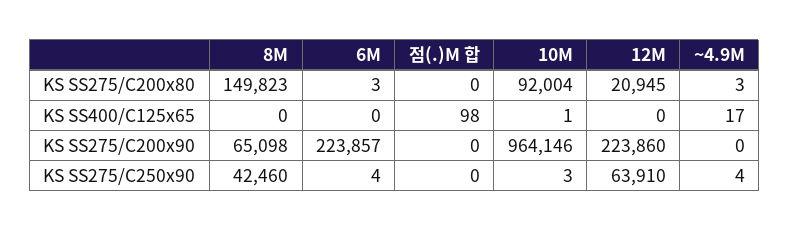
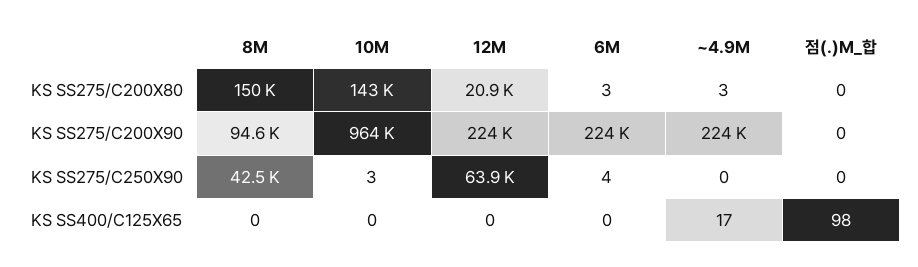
10M, KS SS275/C200x80: 92004 -> 143000
10M, KS SS400/C125x65: 1 -> 0
8M, KS SS275/C200x90: 65098 -> 94600
~4.9M, KS SS275/C200x90: 0 -> 224000
~4.9M, KS SS275/C250x90: 4 -> 0

